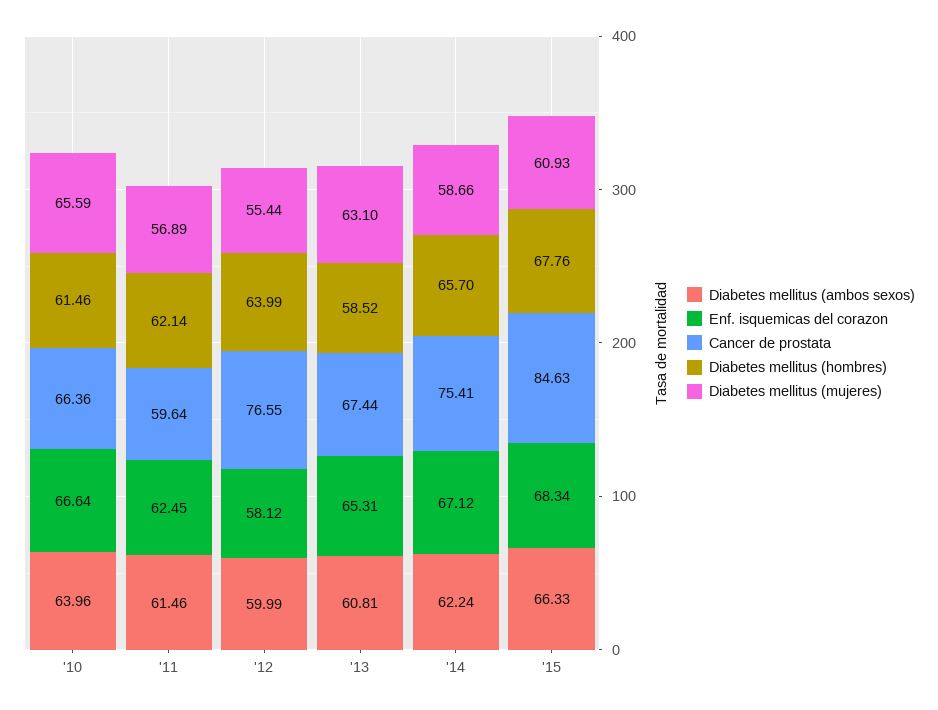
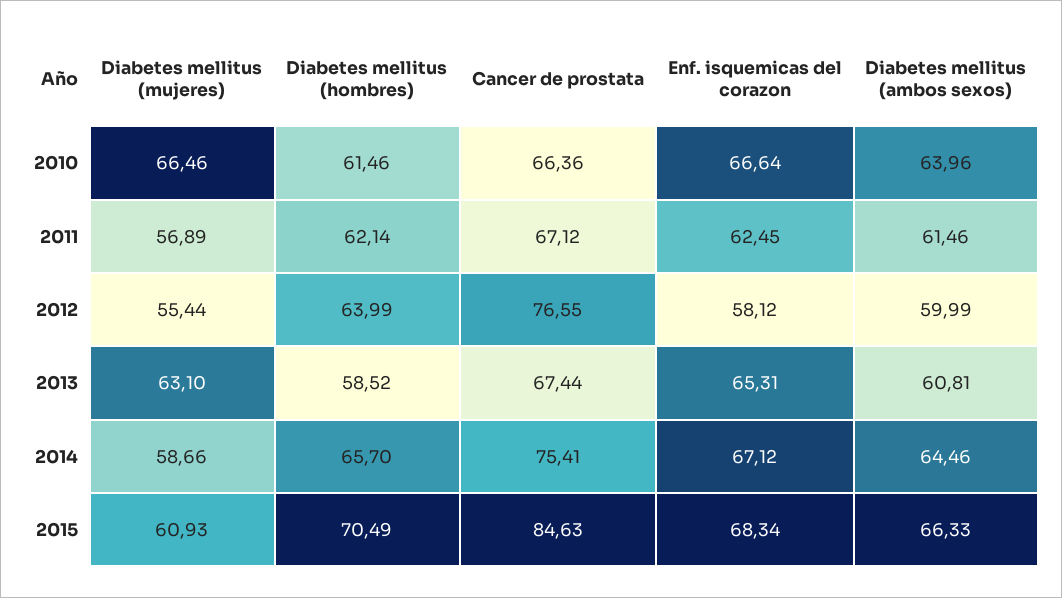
Diabetes mellitus (mujeres), '10: 65.59 -> 66.46
Cancer de prostata, '11: 59.64 -> 67.12
Diabetes mellitus (ambos sexos), '14: 62.24 -> 64.46
Diabetes mellitus (hombres), '15: 67.76 -> 70.49

